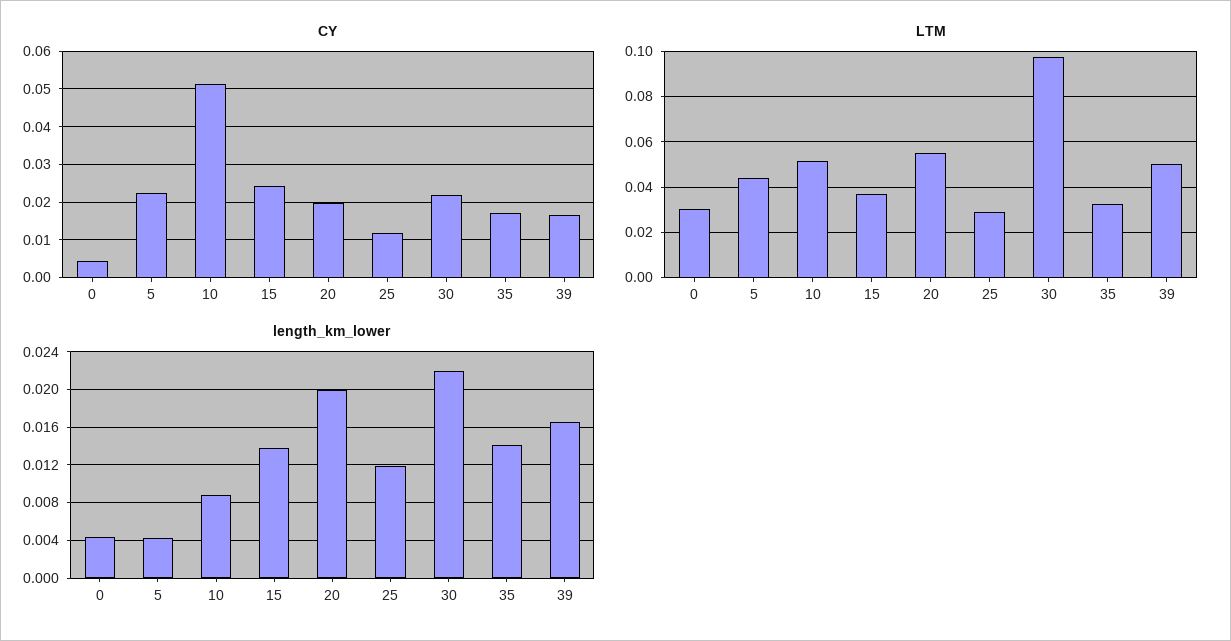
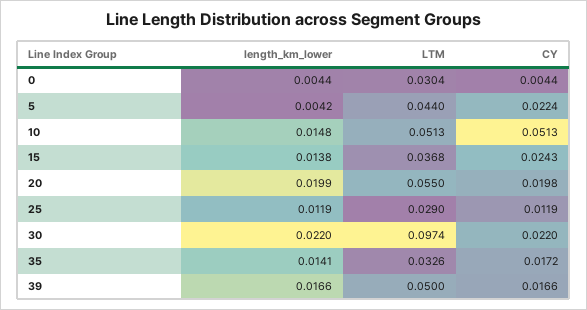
length_km_lower, 10: 0.009 -> 0.0148

